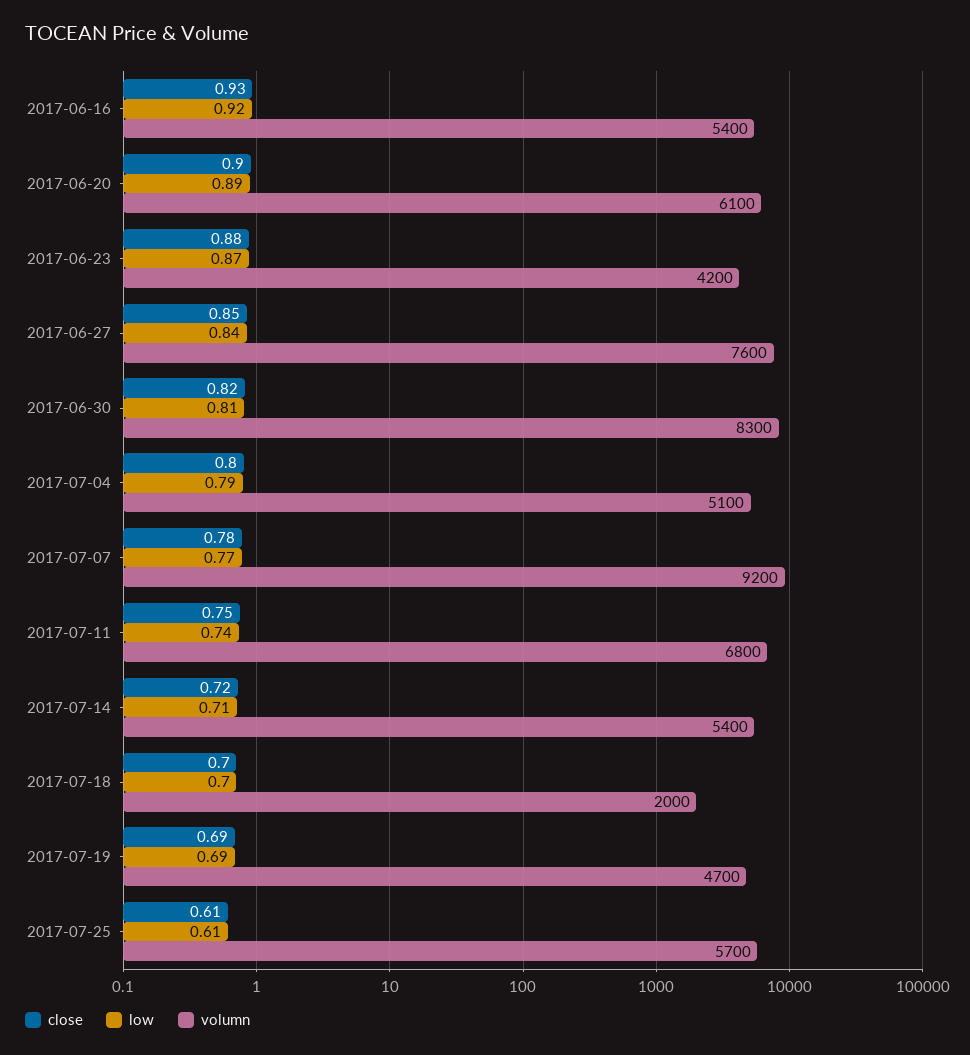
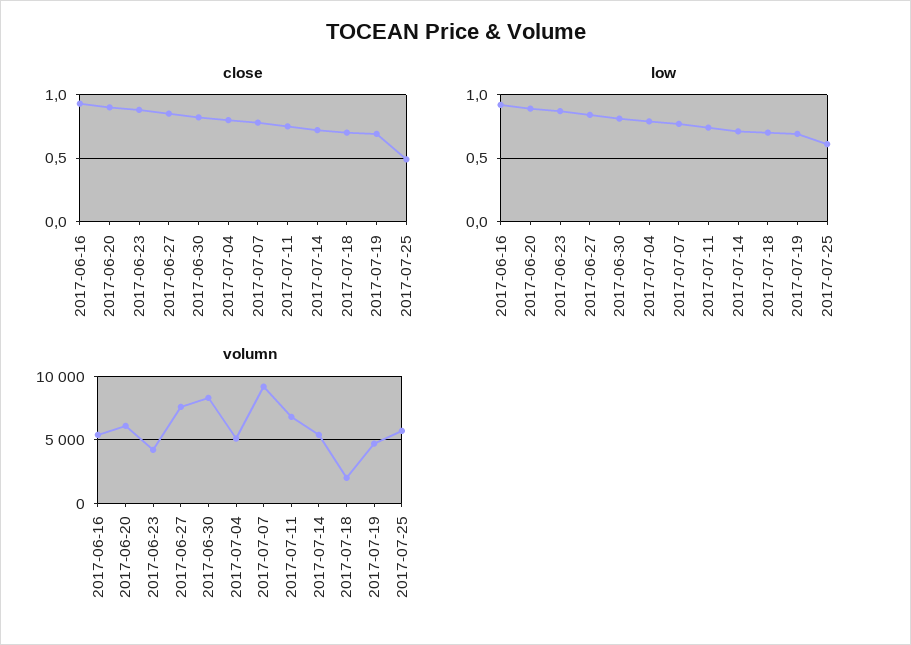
close, 2017-07-25: 0.61 -> 0.5

